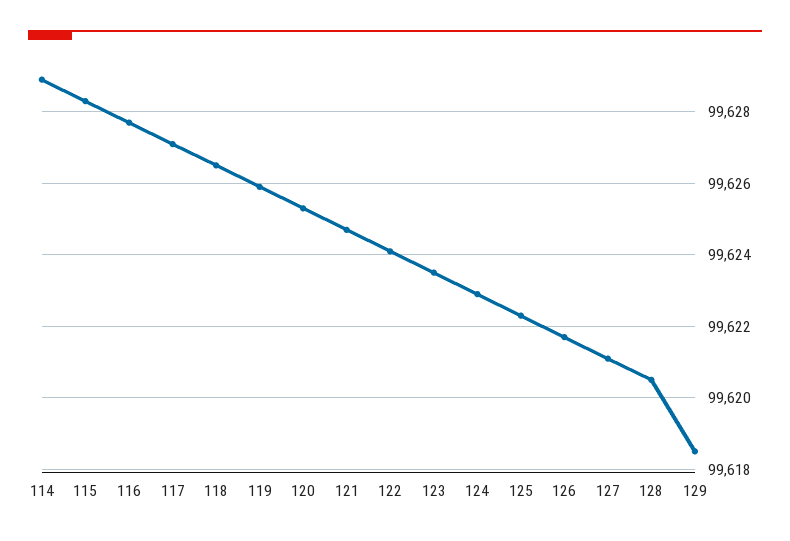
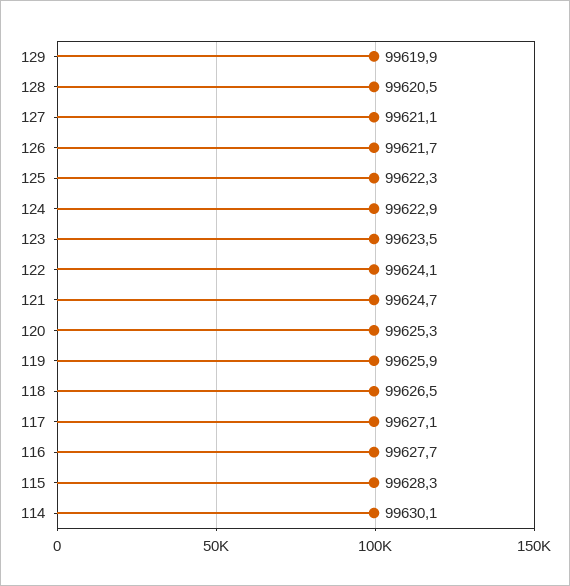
114: 99629 -> 99630.1
129: 99618.5 -> 99619.9

